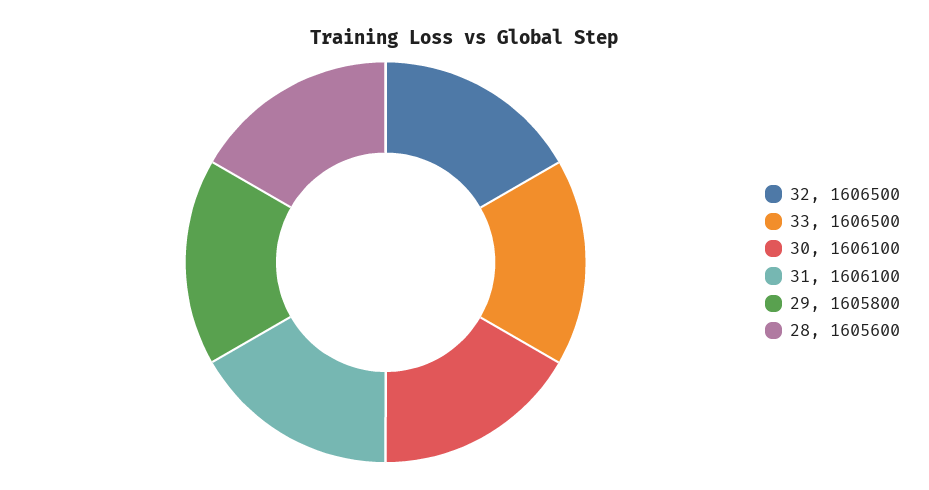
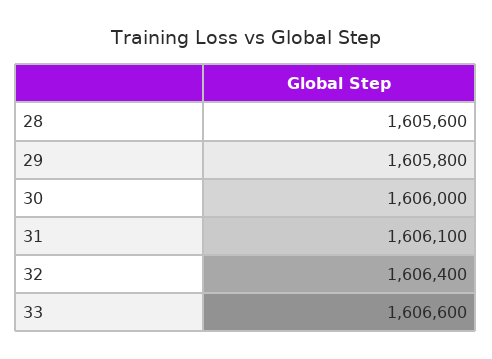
32: 1606500 -> 1606400
33: 1606500 -> 1606600
30: 1606100 -> 1606000

